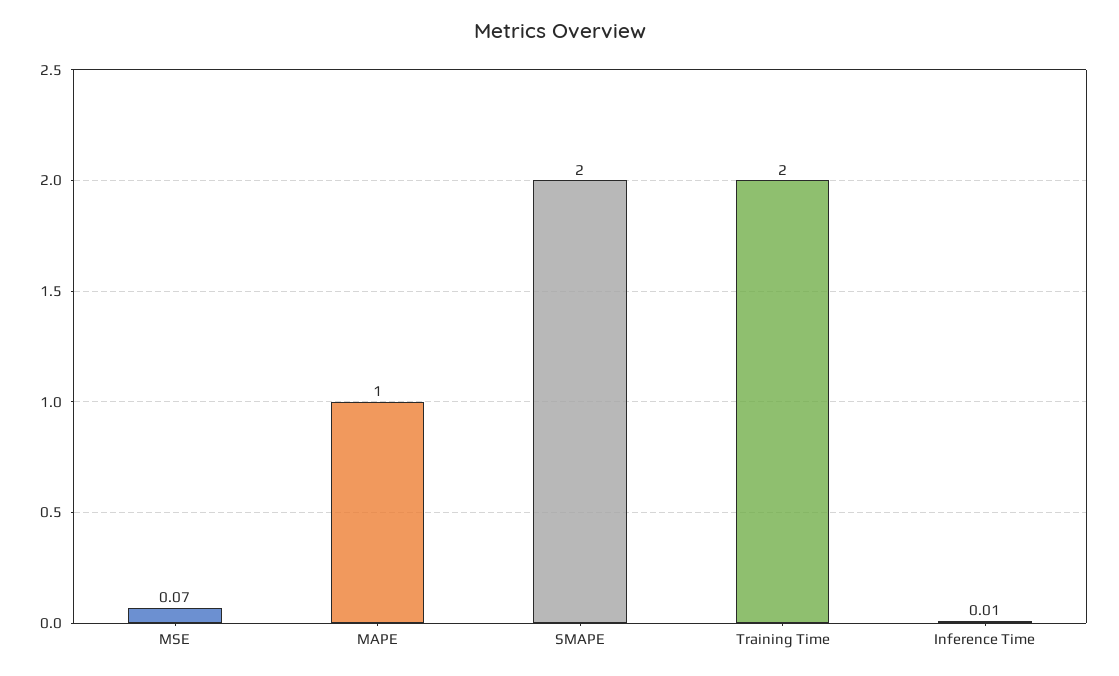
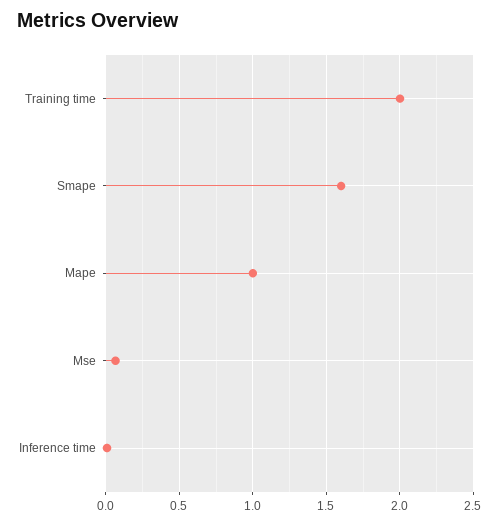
SMAPE: 2 -> 1.6

